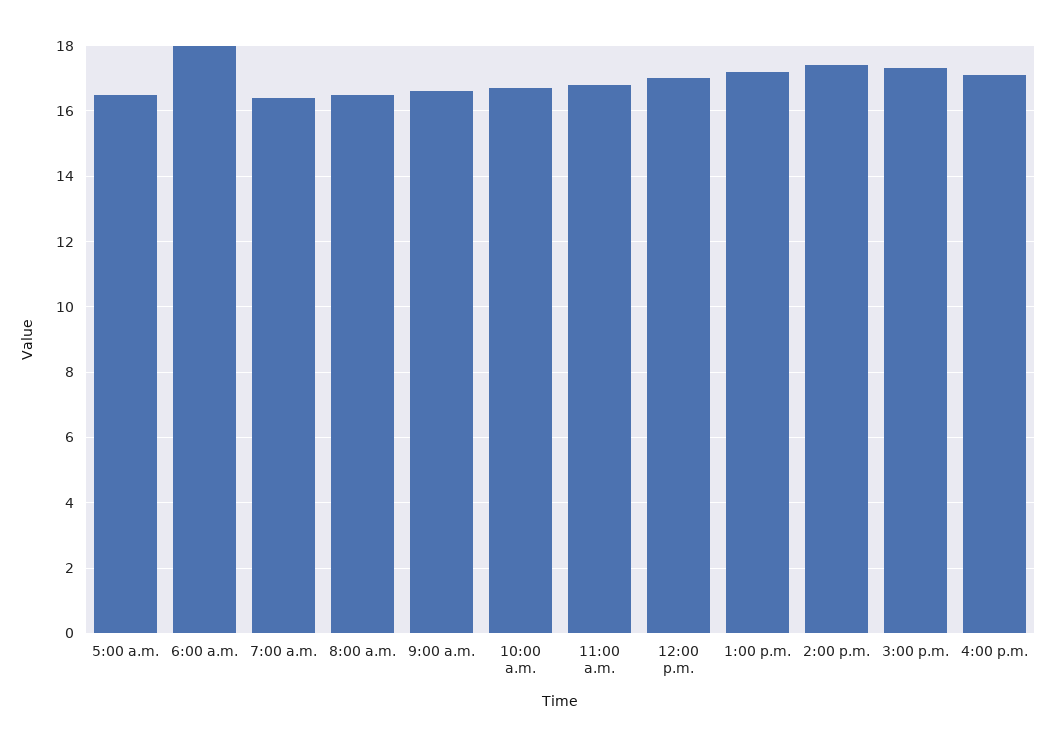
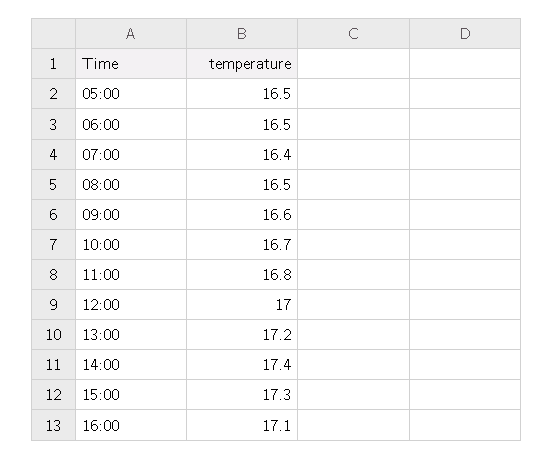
6:00 a.m.: 18 -> 16.5

